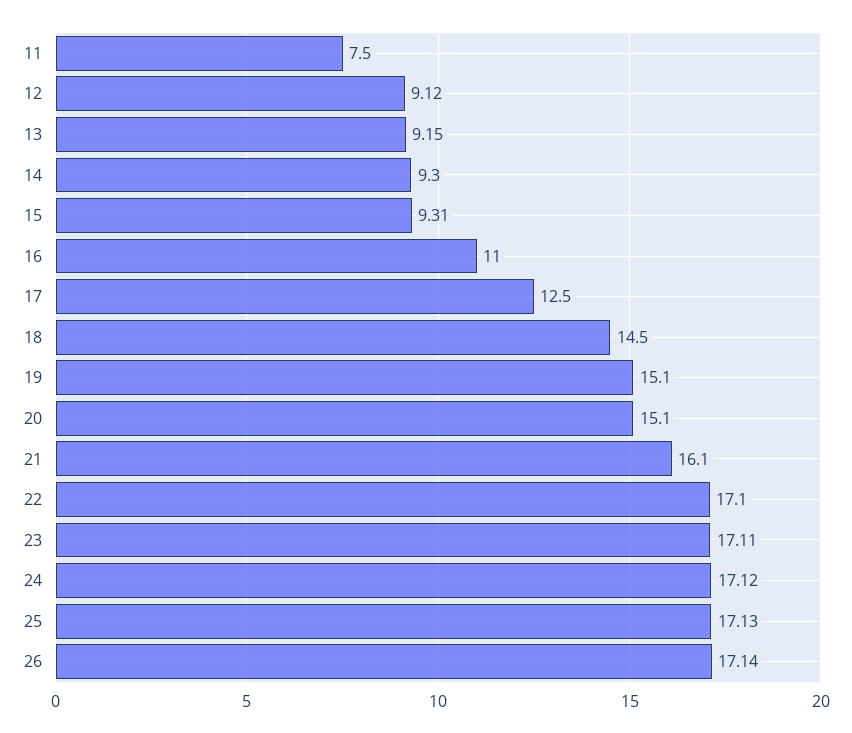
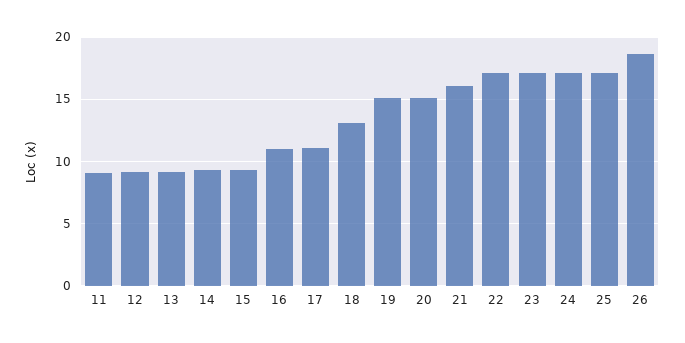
11: 7.5 -> 9
17: 12.5 -> 11
18: 14.5 -> 13
26: 17.14 -> 18.5

